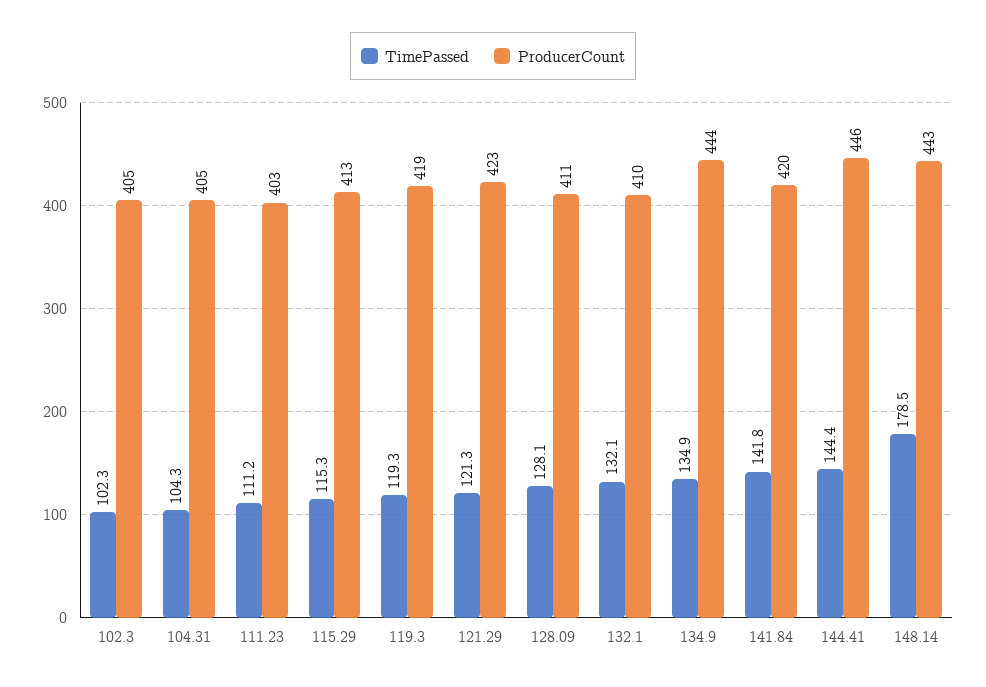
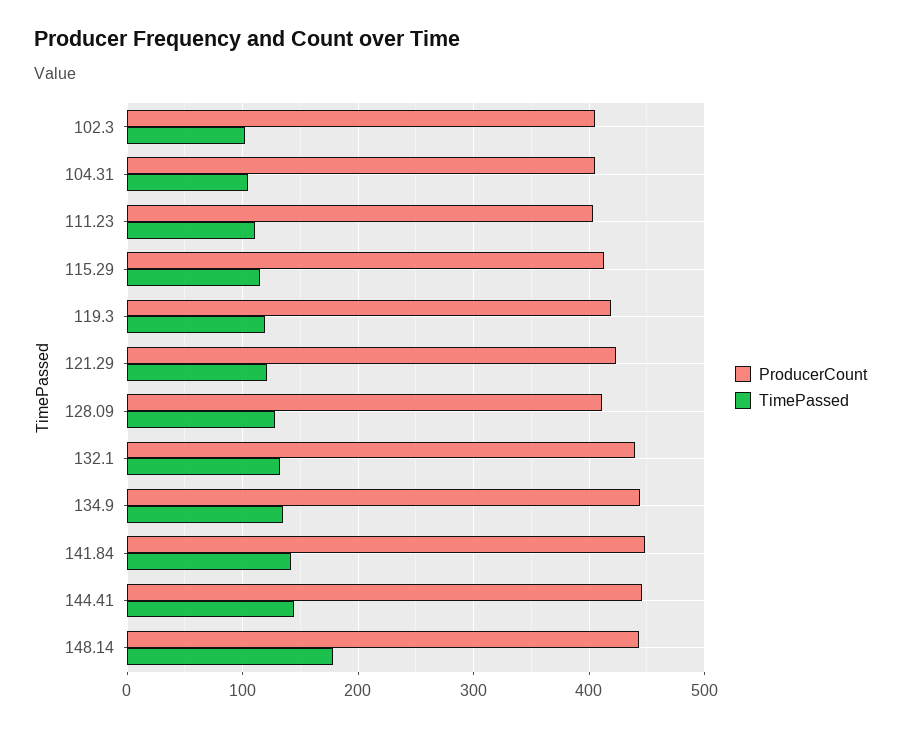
ProducerCount, 132.1: 410 -> 440
ProducerCount, 141.84: 420 -> 450

